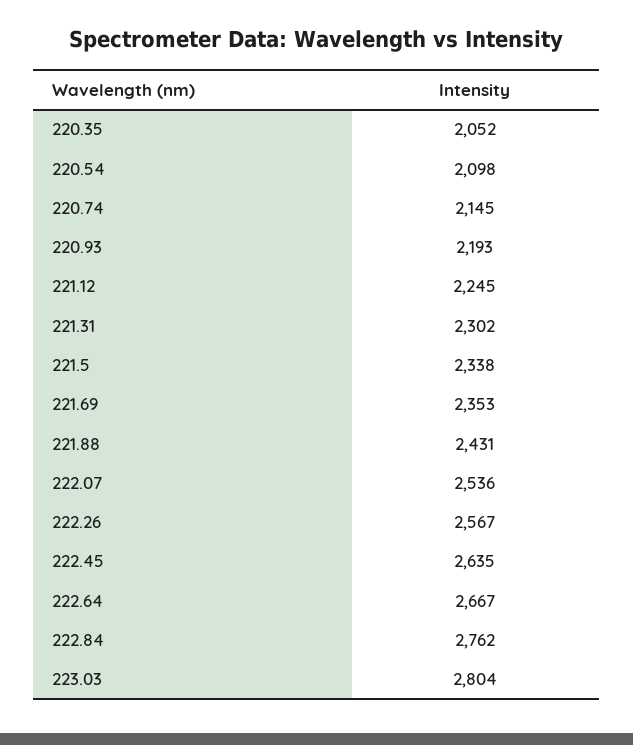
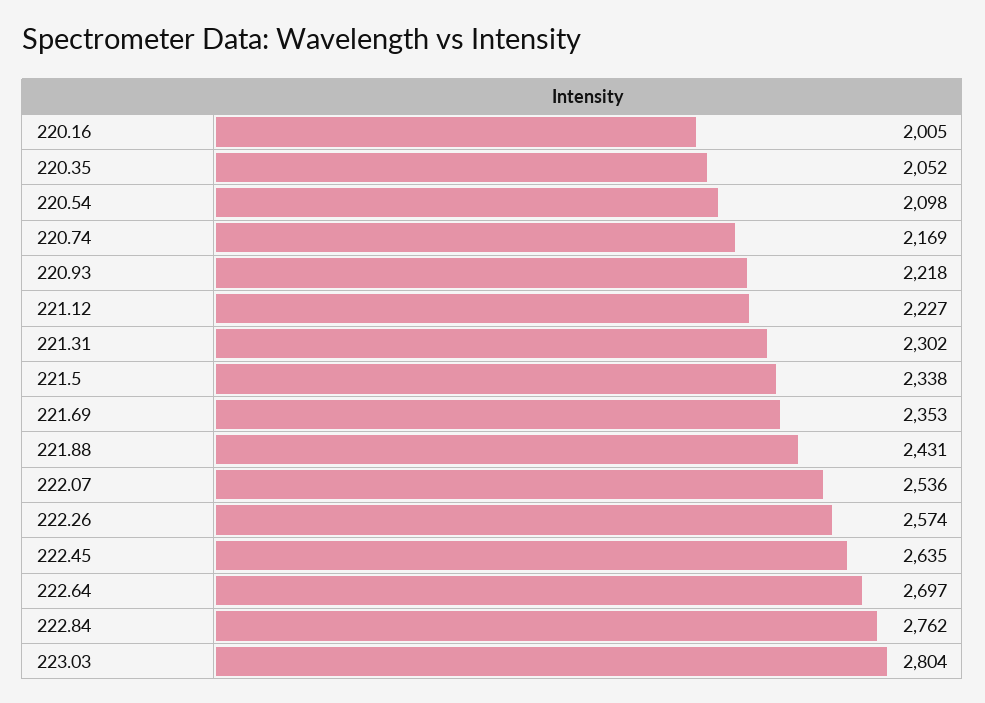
220.74: 2145 -> 2169
220.93: 2193 -> 2218
221.12: 2245 -> 2227
222.26: 2567 -> 2574
222.64: 2667 -> 2697
220.16: none -> 2005

